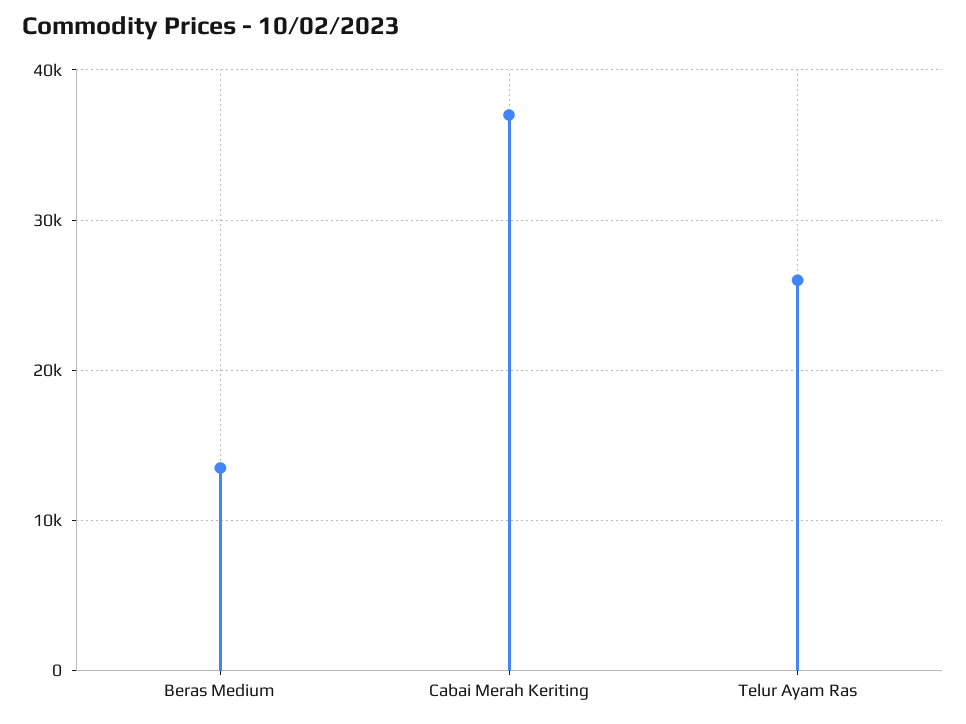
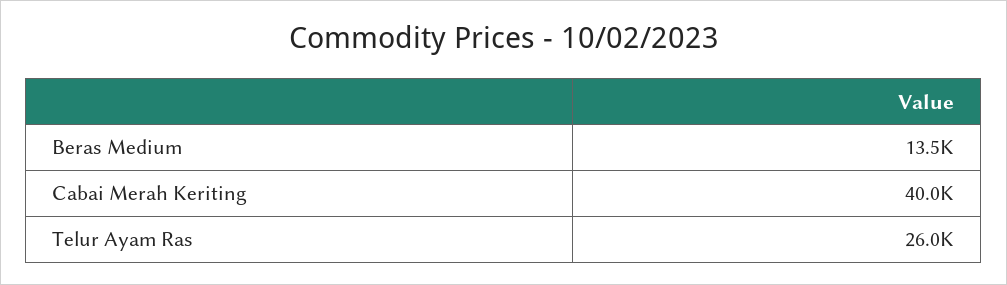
Cabai Merah Keriting: 37000 -> 40000

